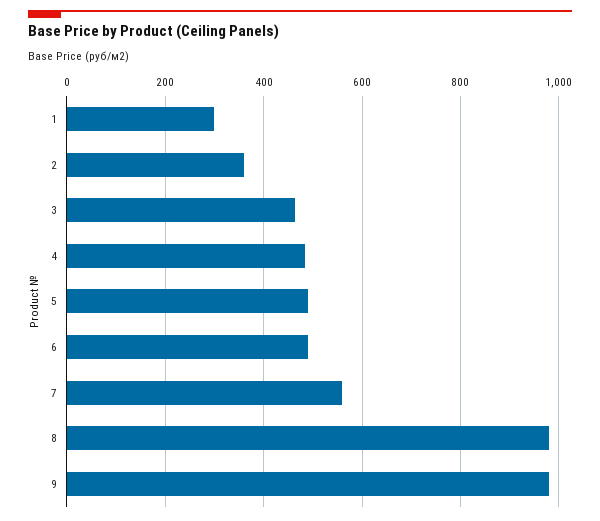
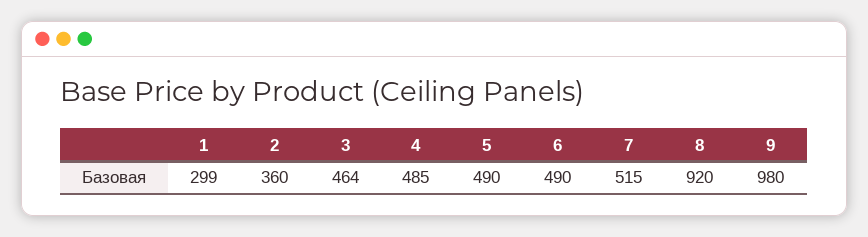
7: 560 -> 515
8: 980 -> 920

